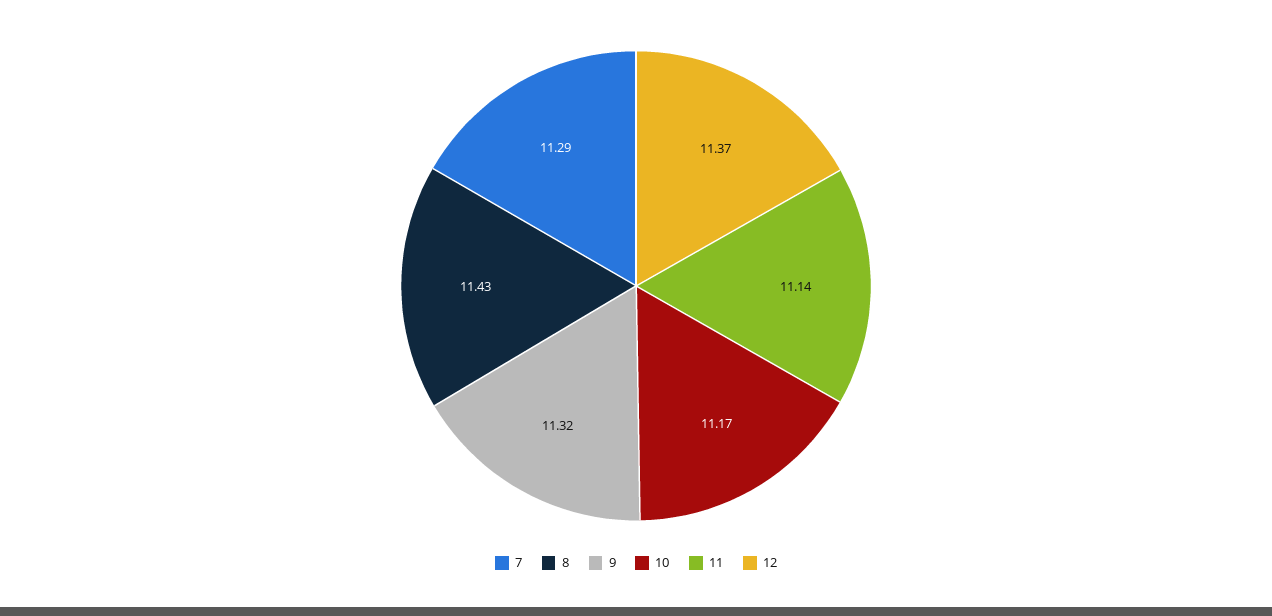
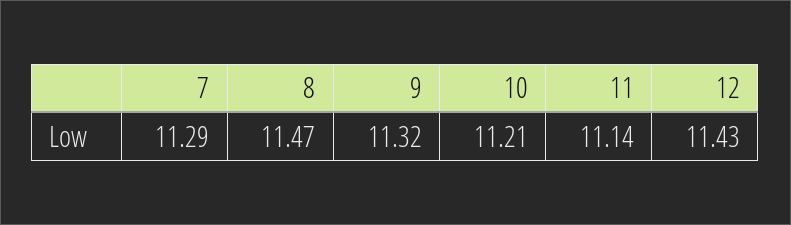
8: 11.43 -> 11.47
10: 11.17 -> 11.21
12: 11.37 -> 11.43

